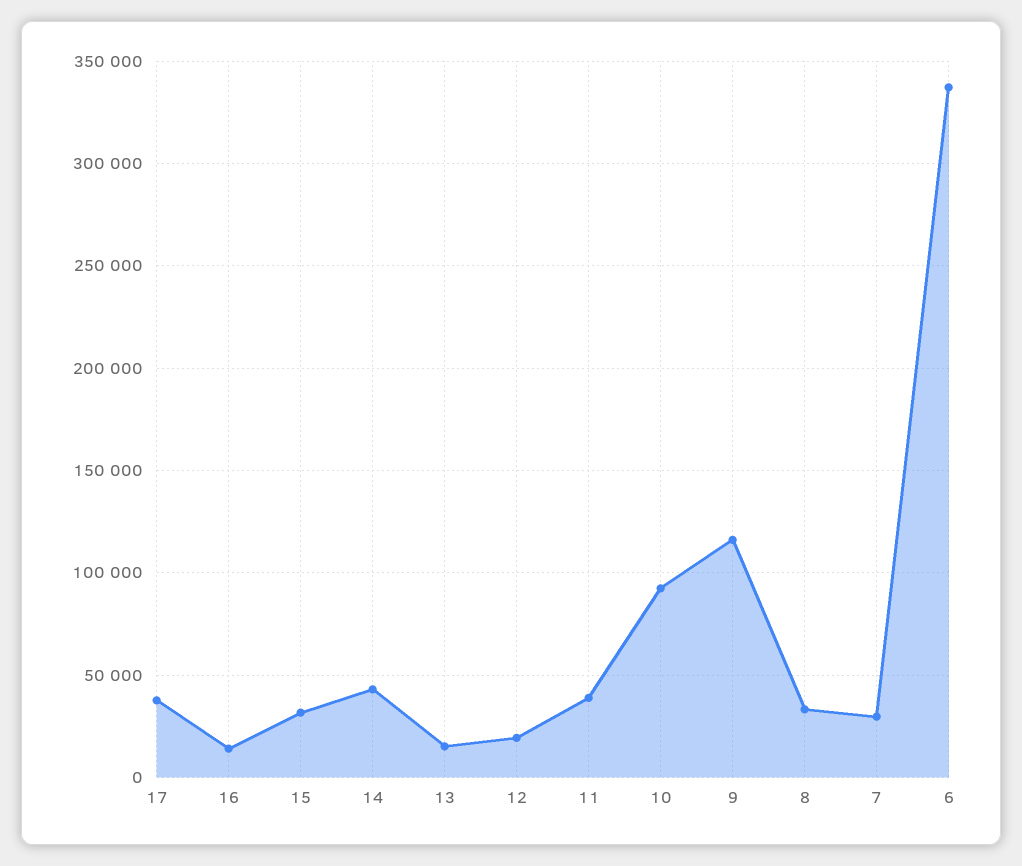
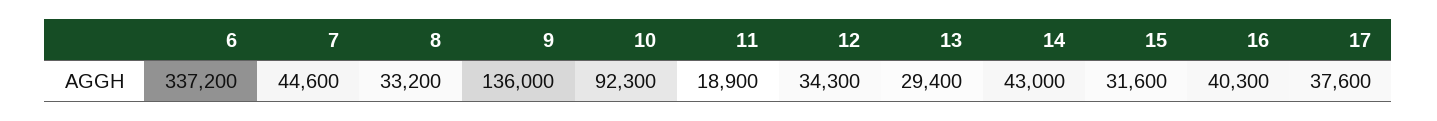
16: 15000 -> 40300
13: 15000 -> 29400
12: 20000 -> 34300
11: 40000 -> 18900
9: 115000 -> 136000
7: 30000 -> 44600

